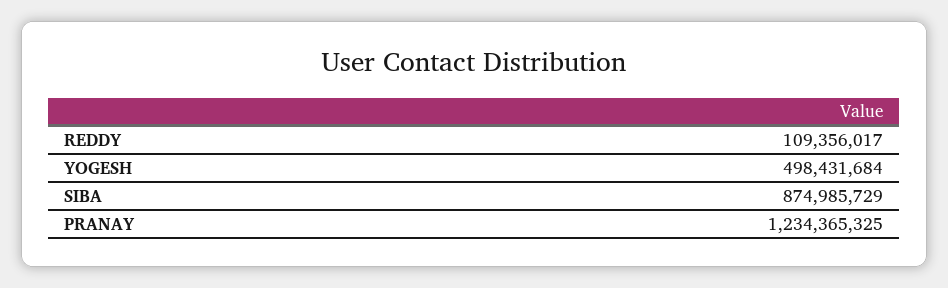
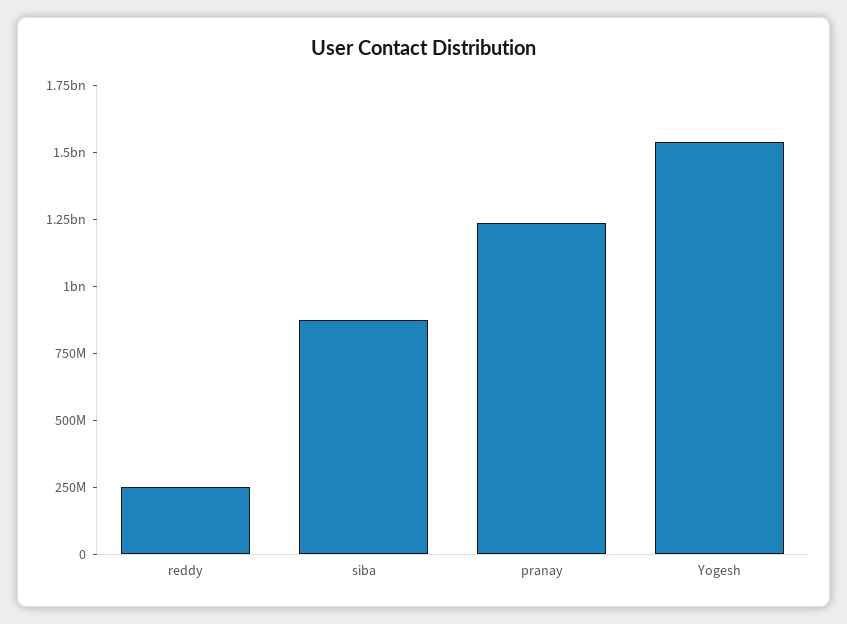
REDDY: 109356017 -> 250000000
YOGESH: 498431684 -> 1550000000

